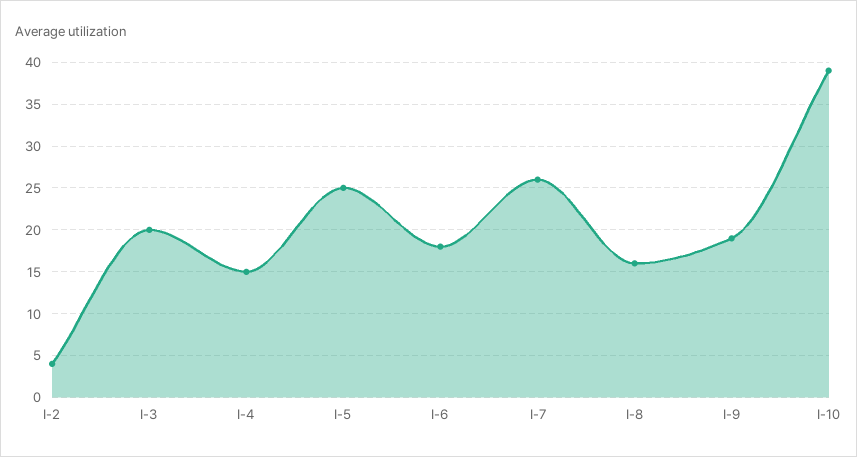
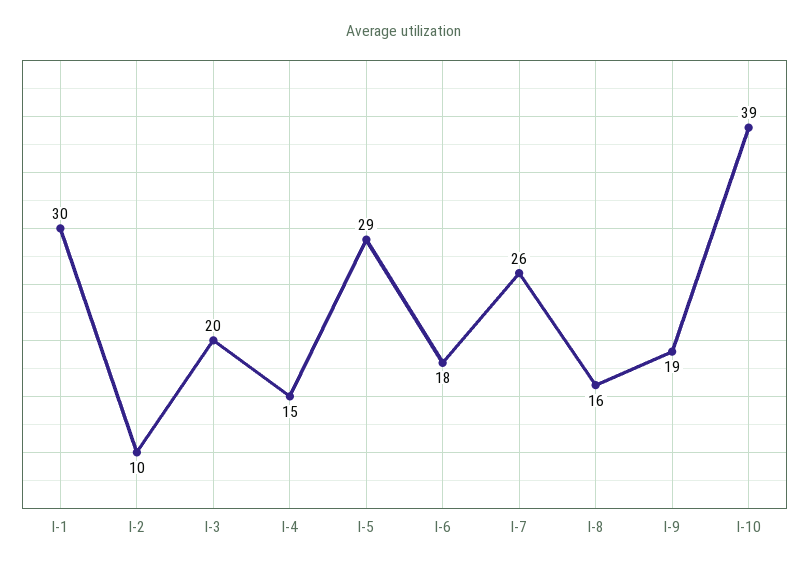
I-2: 4 -> 10
I-5: 25 -> 29
I-1: none -> 30

